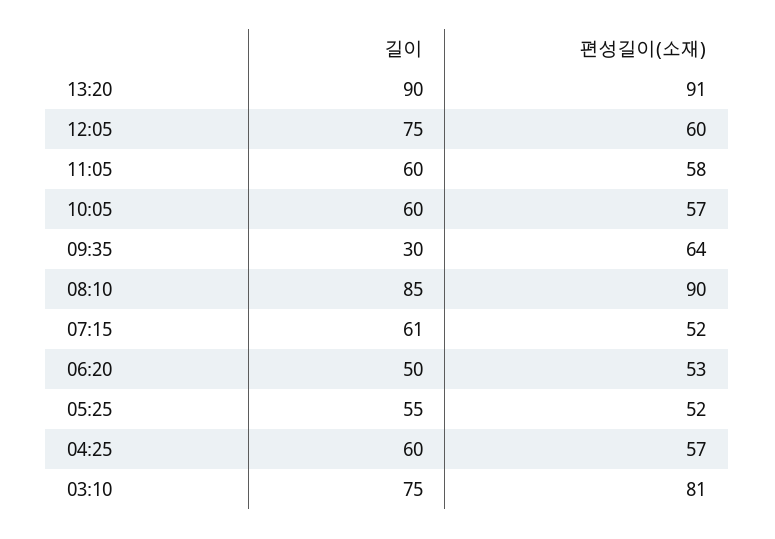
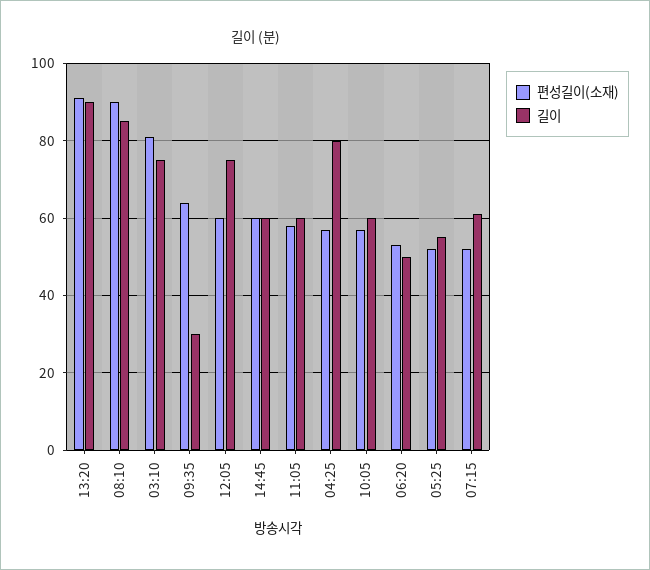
길이, 04:25: 60 -> 80
편성길이(소재), 14:45: none -> 60
길이, 14:45: none -> 60

